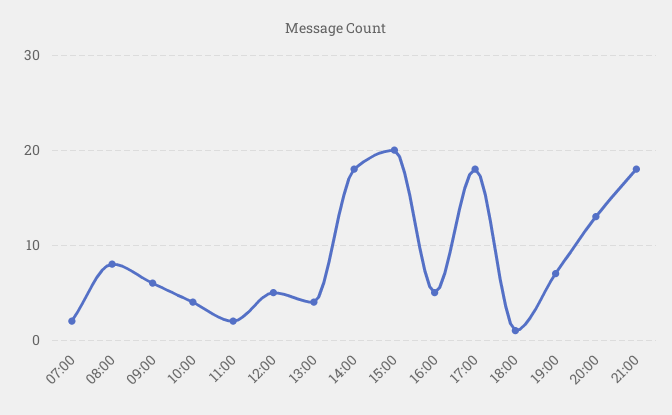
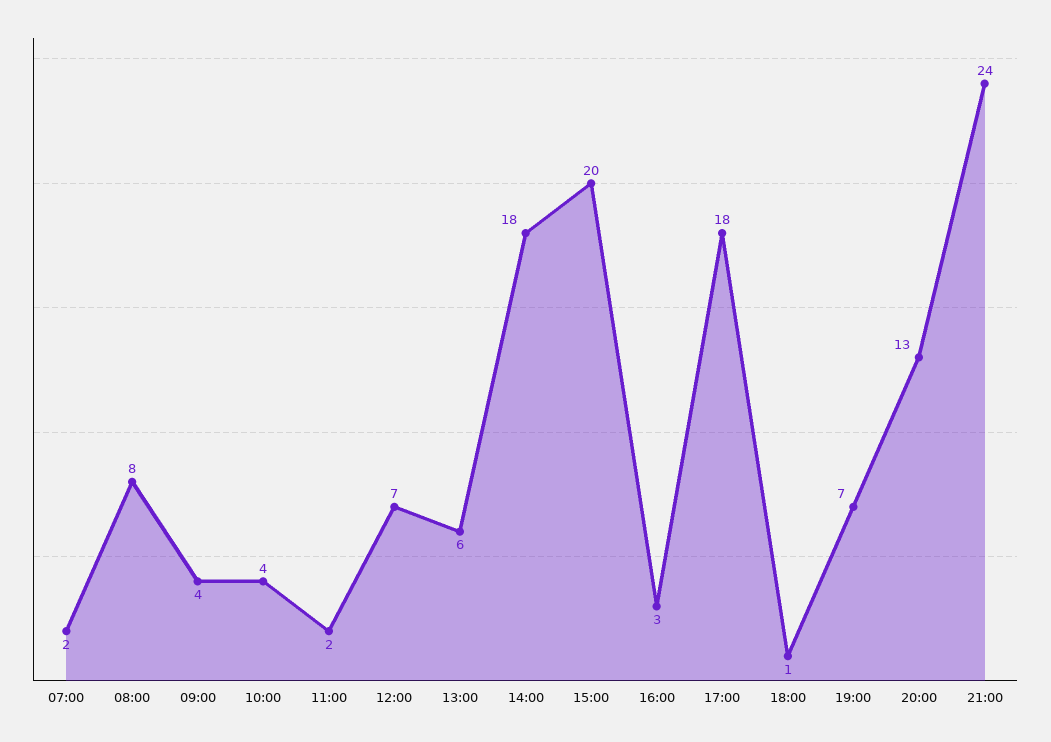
09:00: 6 -> 4
12:00: 5 -> 7
13:00: 4 -> 6
16:00: 5 -> 3
21:00: 18 -> 24

